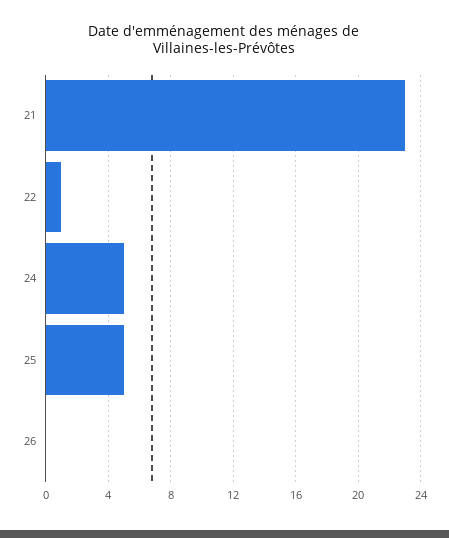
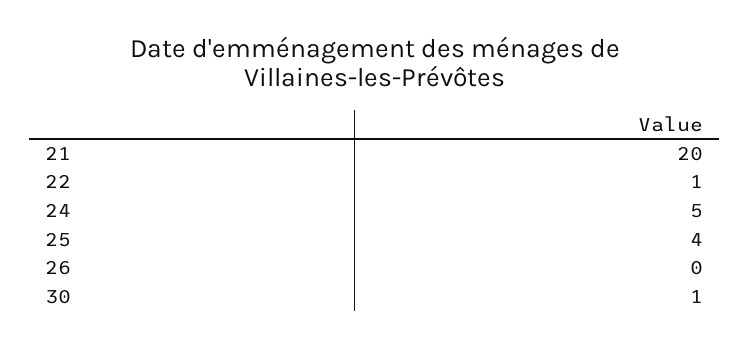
21: 23 -> 20
25: 5 -> 4
30: none -> 1

